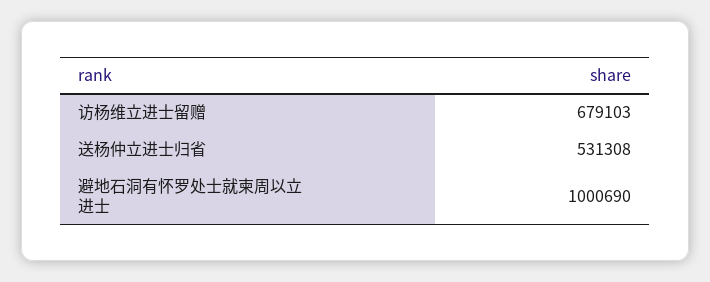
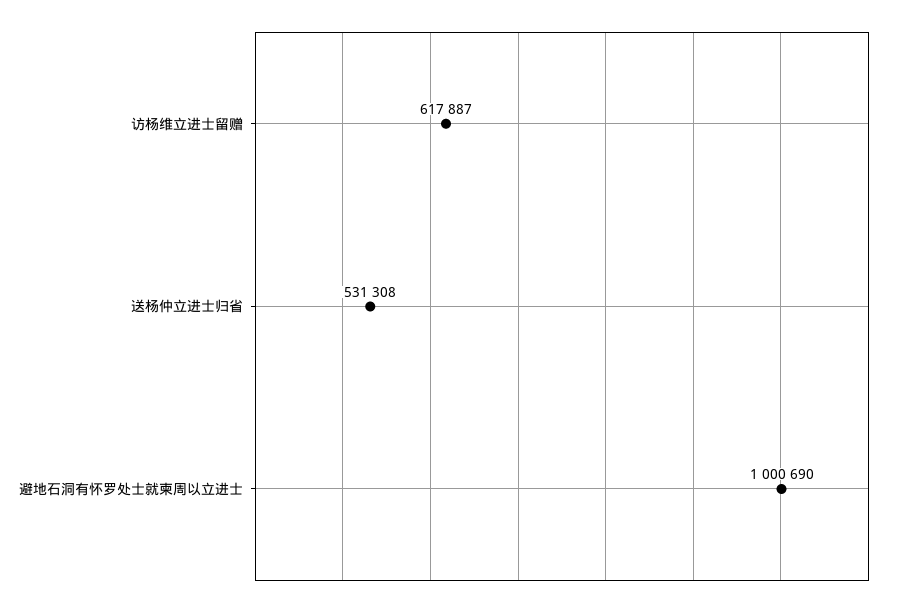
访杨维立进士留赠: 679103 -> 617887

